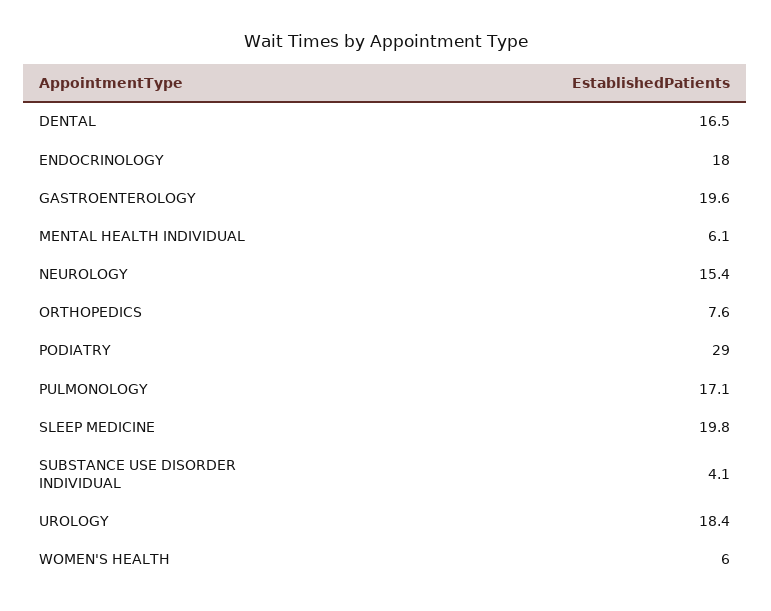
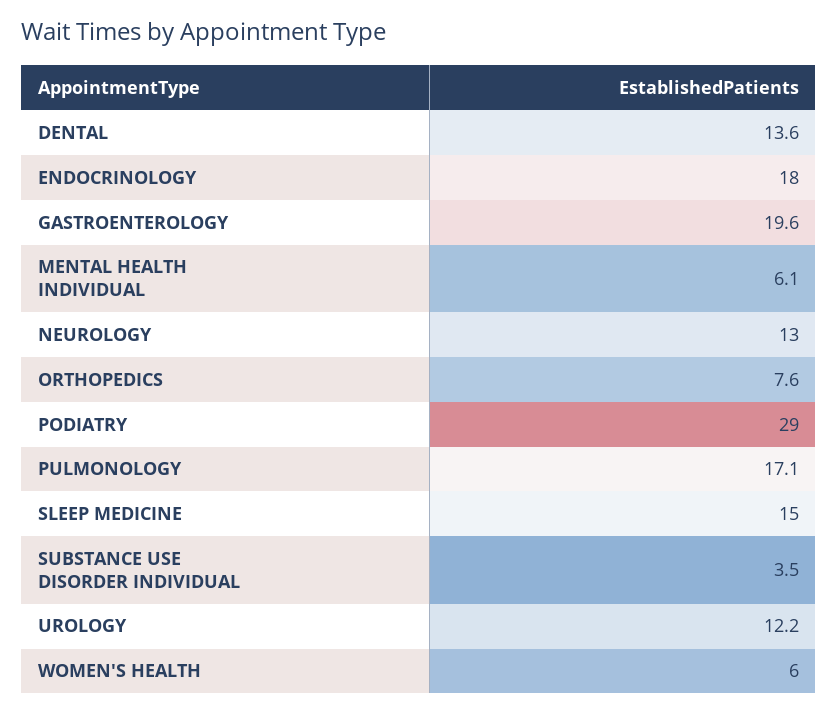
DENTAL: 16.5 -> 13.6
NEUROLOGY: 15.4 -> 13
SLEEP MEDICINE: 19.8 -> 15
SUBSTANCE USE DISORDER INDIVIDUAL: 4.1 -> 3.5
UROLOGY: 18.4 -> 12.2

